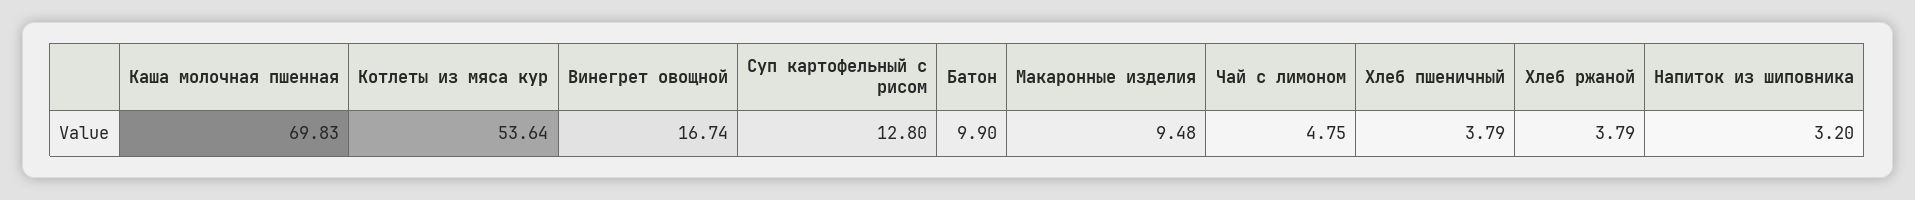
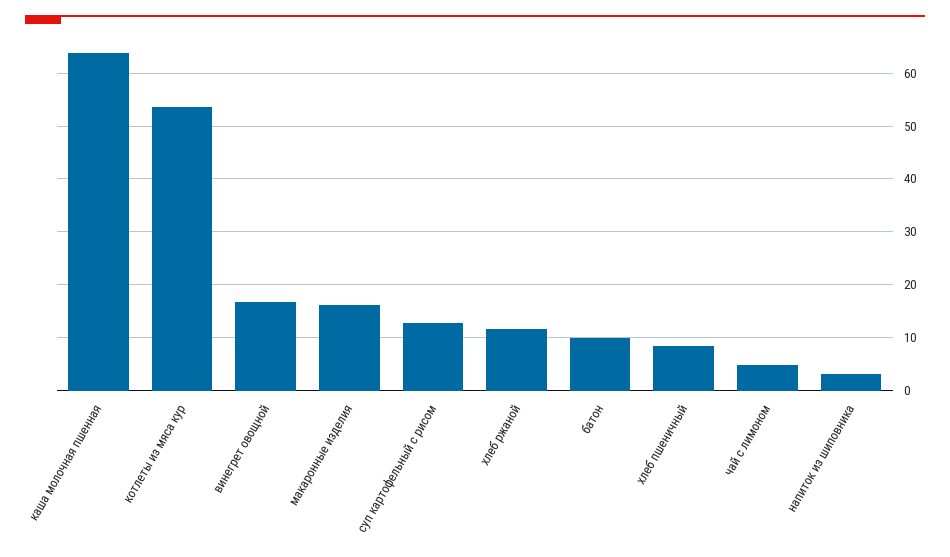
Каша молочная пшенная: 69.83 -> 64
Макаронные изделия: 9.48 -> 16
Хлеб пшеничный: 3.79 -> 8
Хлеб ржаной: 3.79 -> 12

